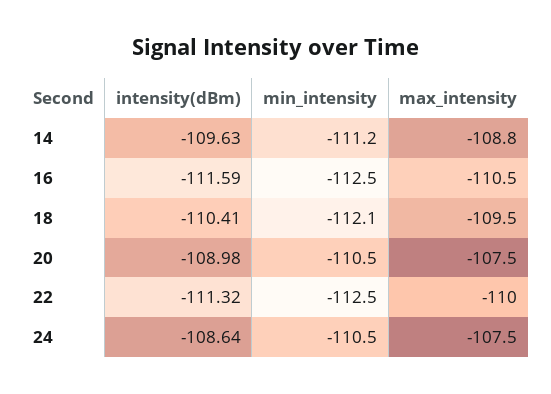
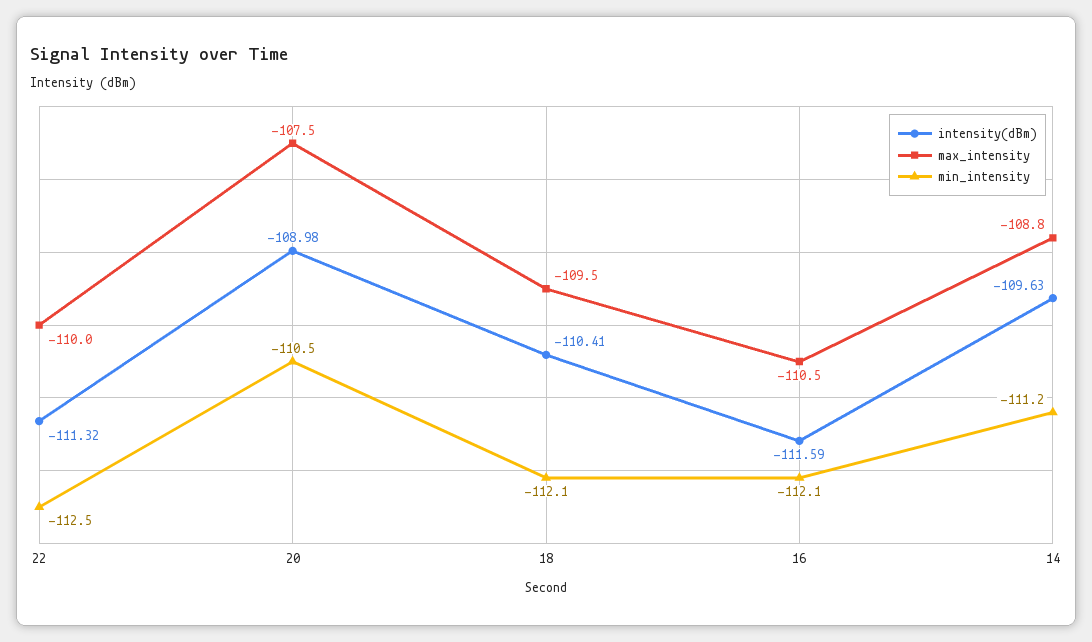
min_intensity, 16: -112.5 -> -112.1
intensity(dBm), 24: -108.64 -> none
min_intensity, 24: -110.5 -> none
max_intensity, 24: -107.5 -> none

